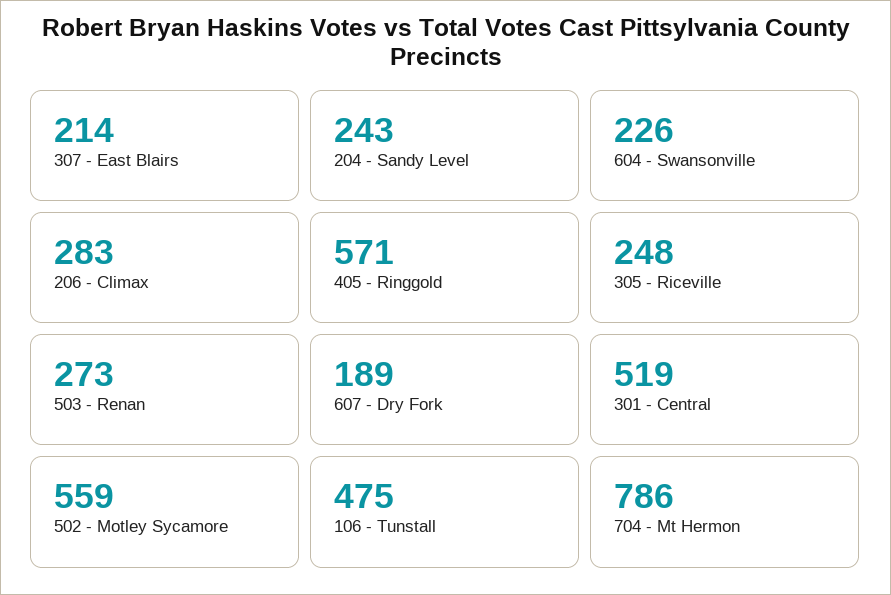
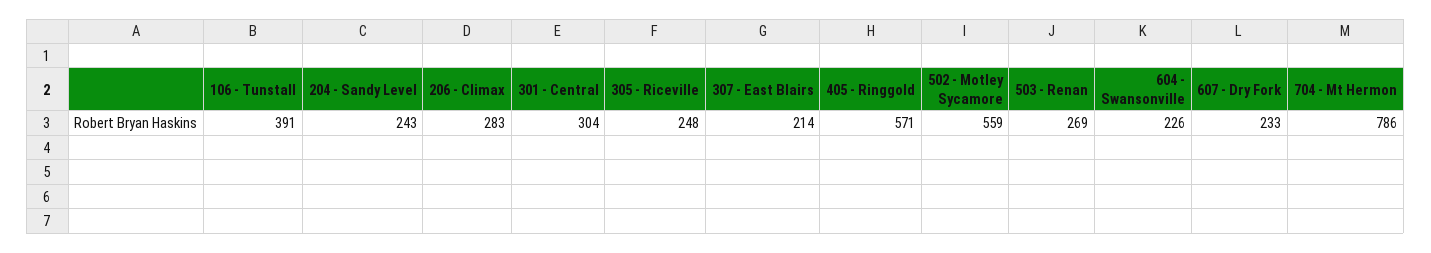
503 - Renan: 273 -> 269
607 - Dry Fork: 189 -> 233
301 - Central: 519 -> 304
106 - Tunstall: 475 -> 391

